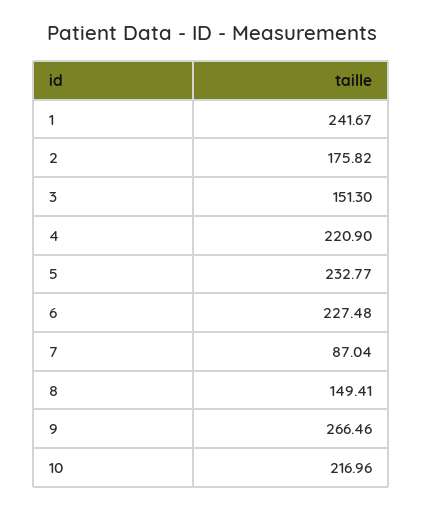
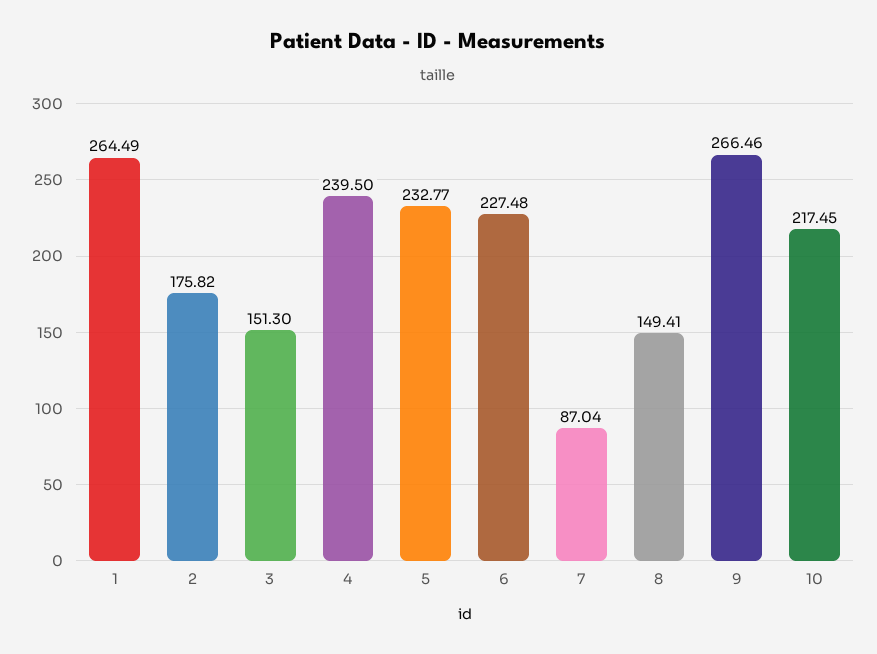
1: 241.67 -> 264.49
4: 220.9 -> 239.5
10: 216.96 -> 217.45

